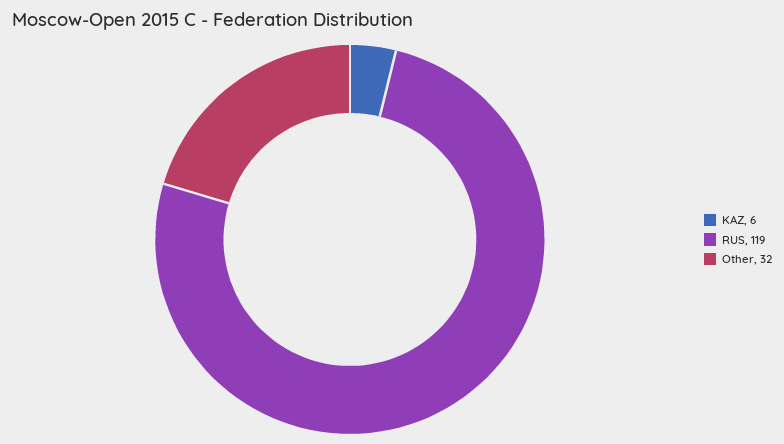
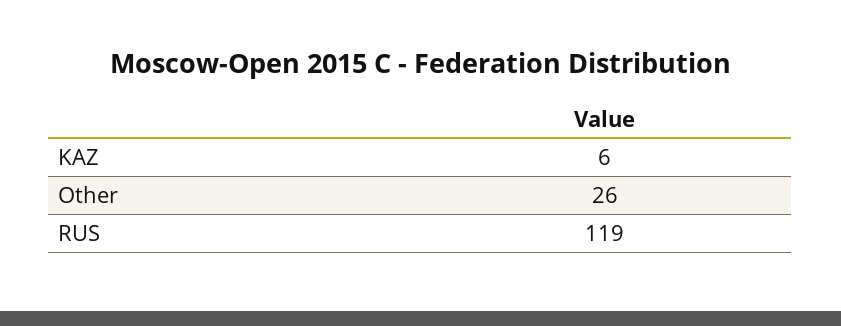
Other: 32 -> 26

